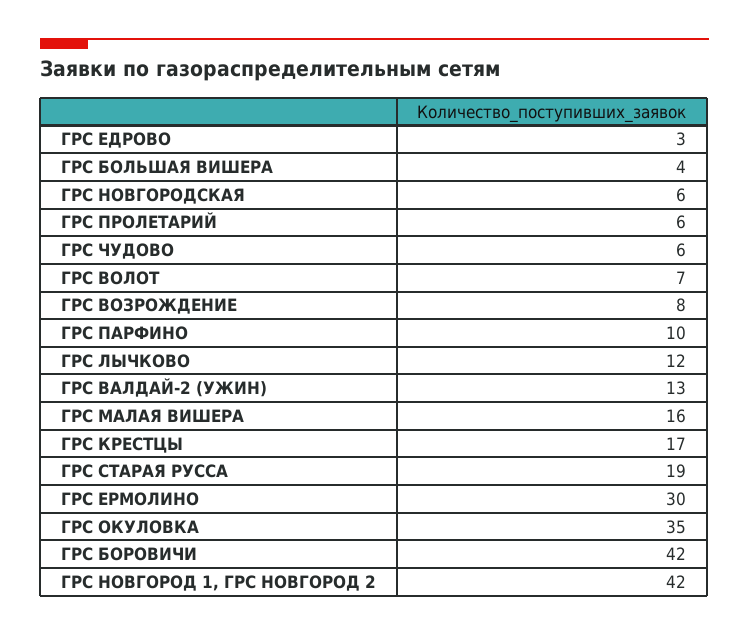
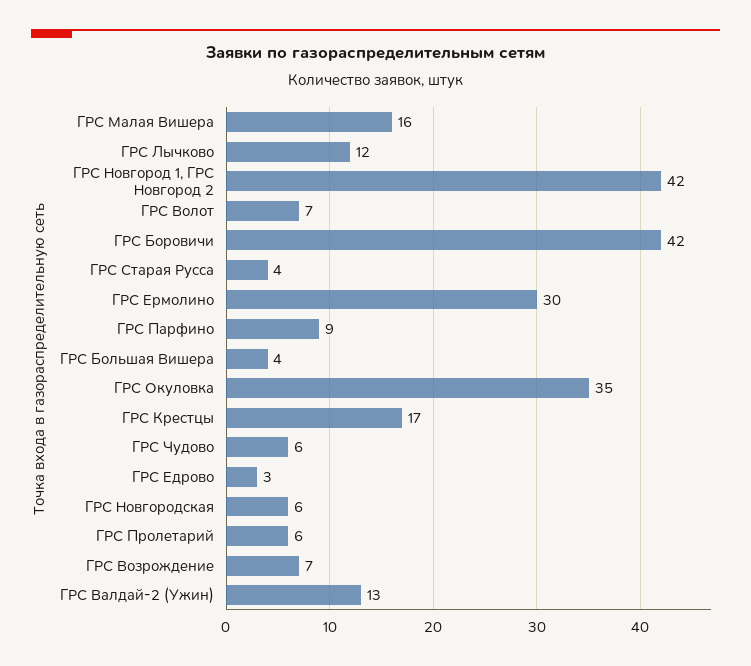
ГРС ВОЗРОЖДЕНИЕ: 8 -> 7
ГРС ПАРФИНО: 10 -> 9
ГРС СТАРАЯ РУССА: 19 -> 4

